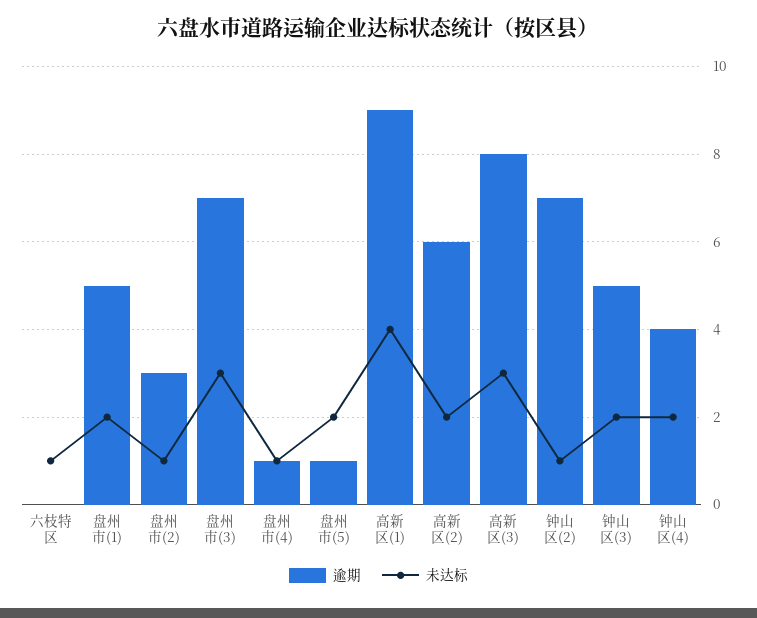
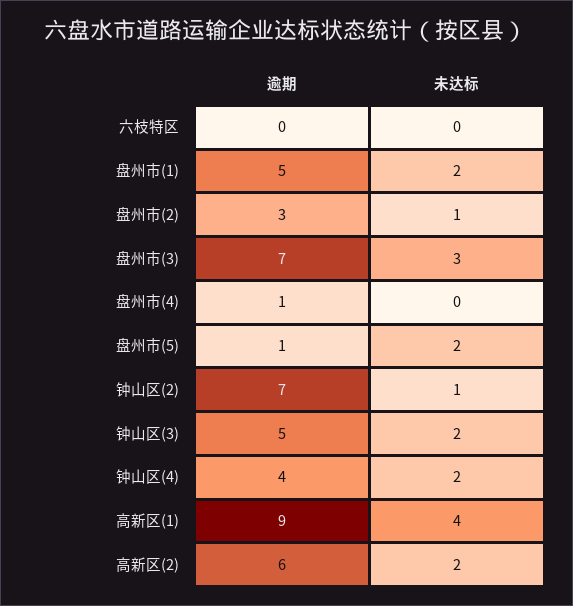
未达标, 六枝特区: 1 -> 0
未达标, 盘州市(4): 1 -> 0
逾期, 高新区(3): 8 -> none
未达标, 高新区(3): 3 -> none

